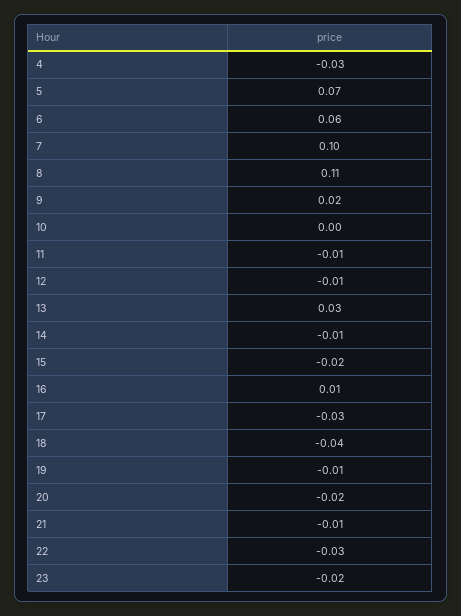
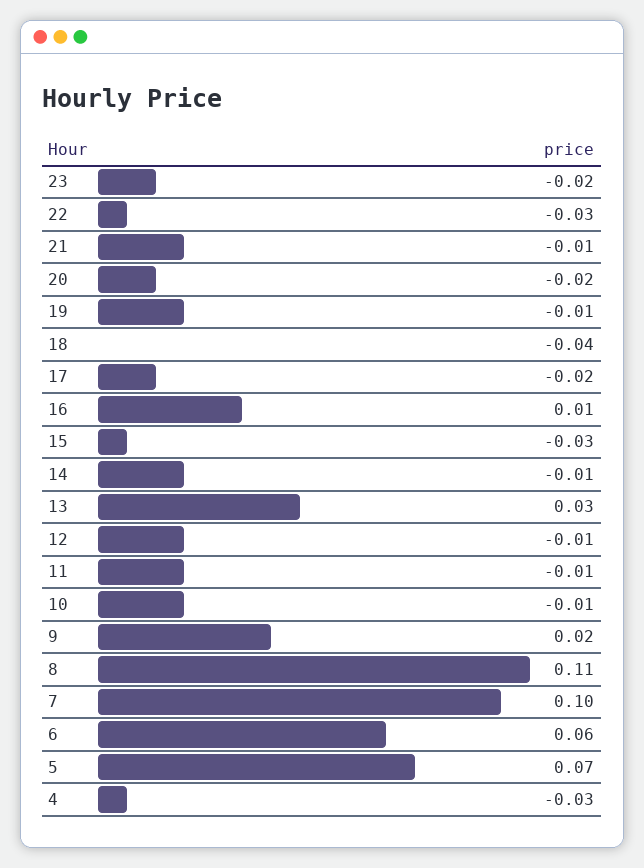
10: 0 -> -0.01
15: -0.02 -> -0.03
17: -0.03 -> -0.02

